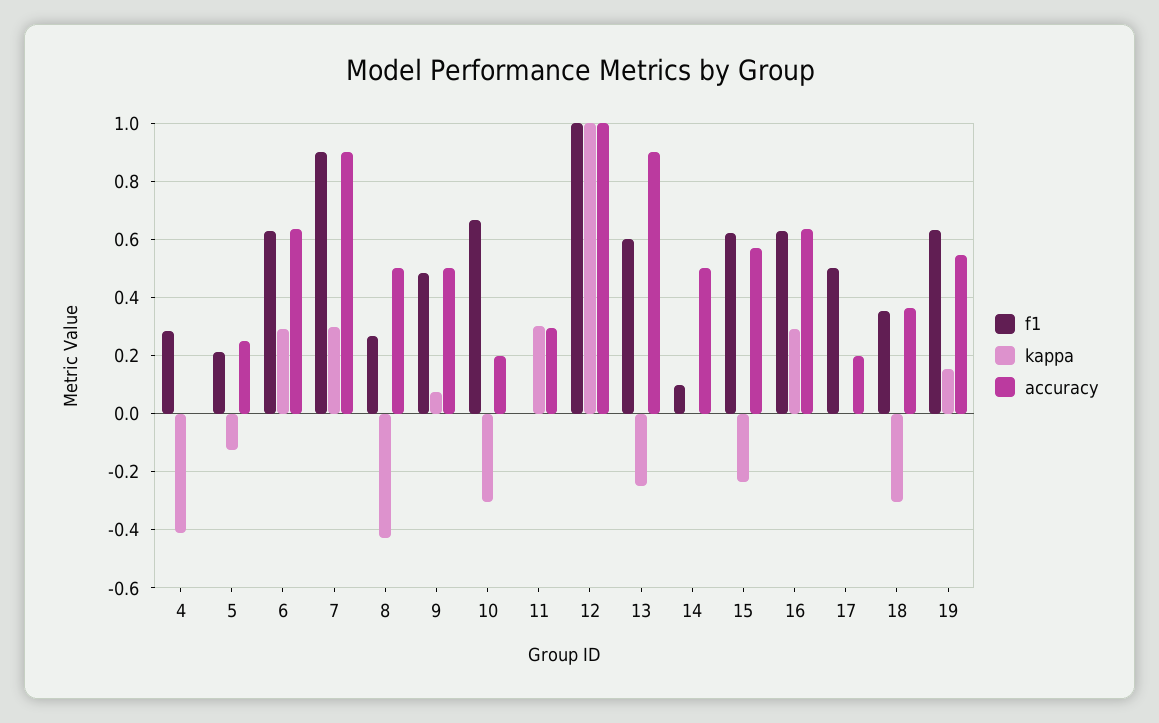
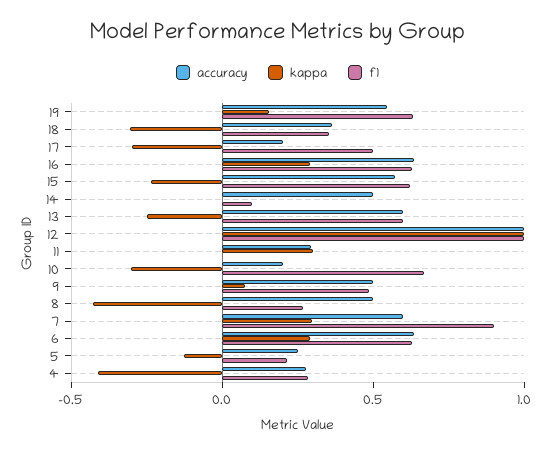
accuracy, 4: 0 -> 0.3
accuracy, 7: 0.9 -> 0.6
accuracy, 13: 0.9 -> 0.6
kappa, 17: 0 -> -0.3

